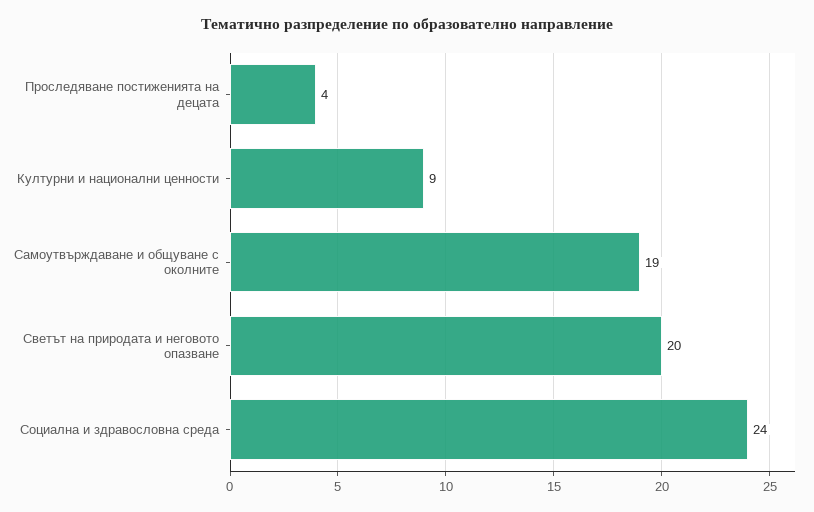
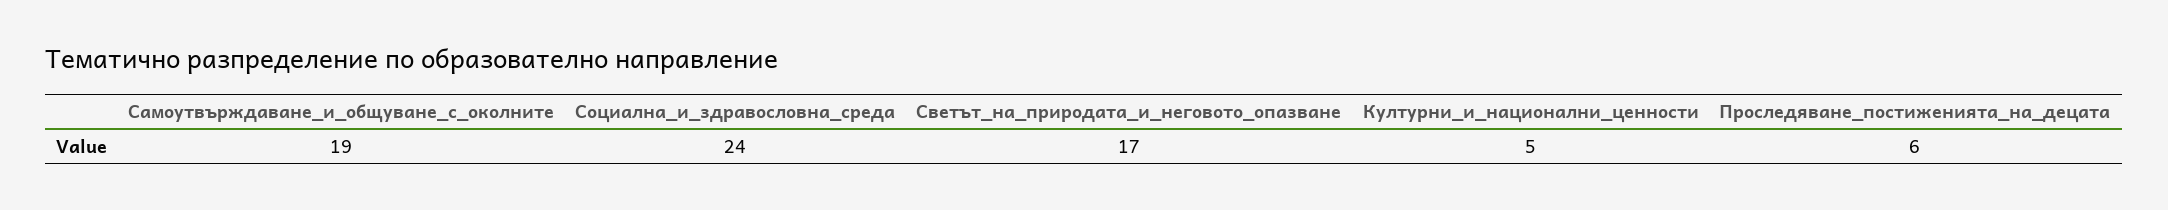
Проследяване постиженията на децата: 4 -> 6
Културни и национални ценности: 9 -> 5
Светът на природата и неговото опазване: 20 -> 17

